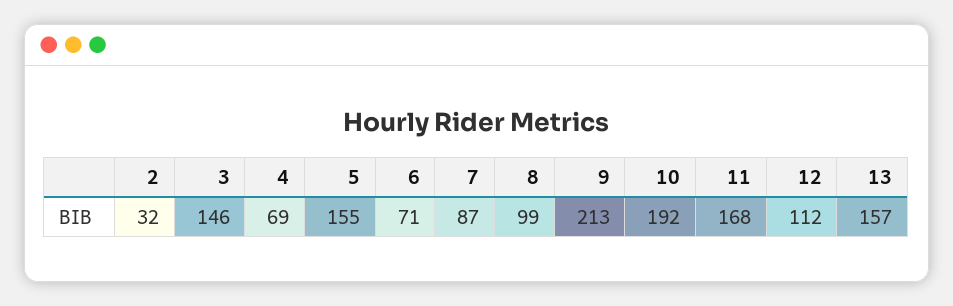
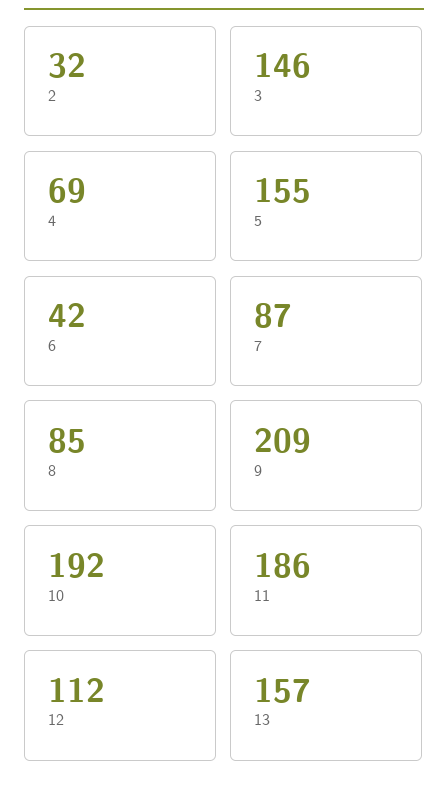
6: 71 -> 42
8: 99 -> 85
9: 213 -> 209
11: 168 -> 186

